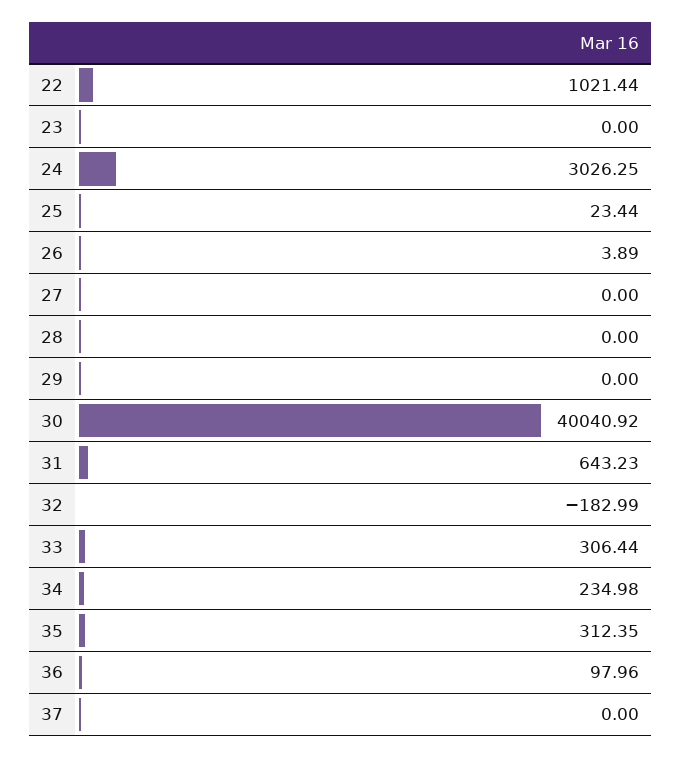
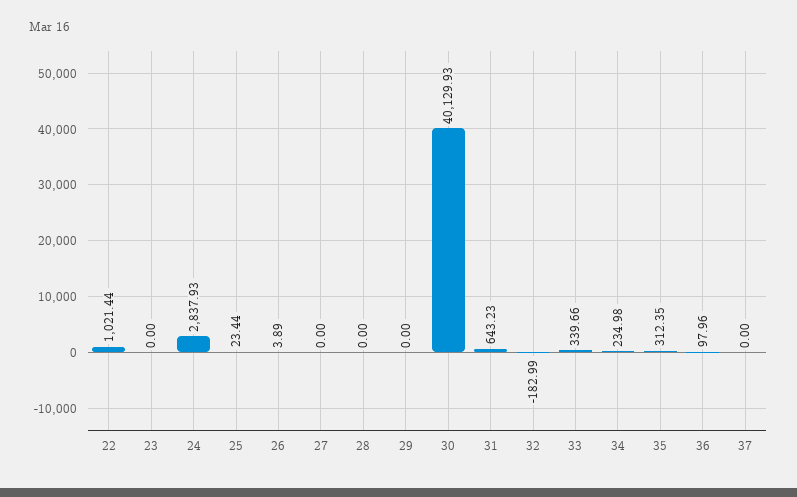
24: 3026.25 -> 2837.93
30: 40040.92 -> 40129.93
33: 306.44 -> 339.66

